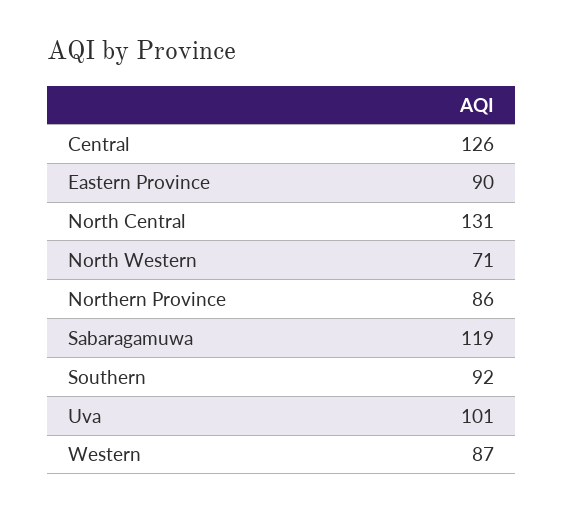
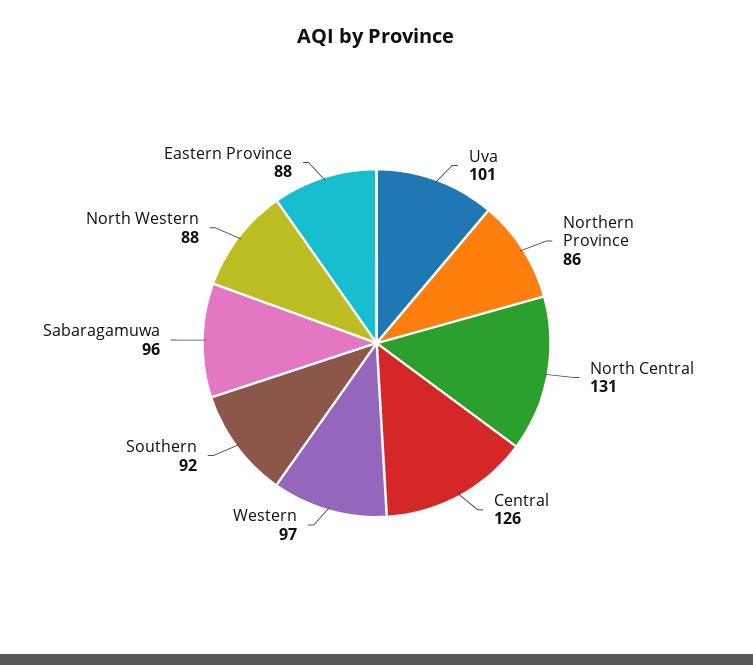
Eastern Province: 90 -> 88
North Western: 71 -> 88
Sabaragamuwa: 119 -> 96
Western: 87 -> 97

